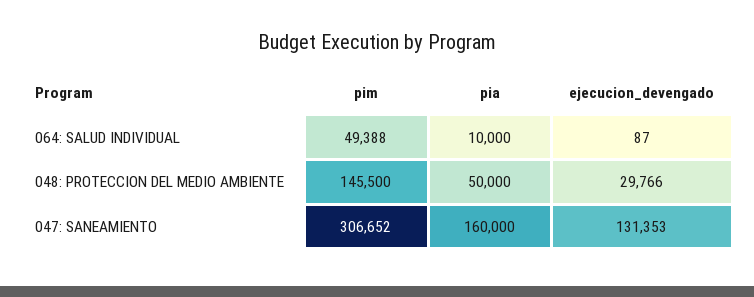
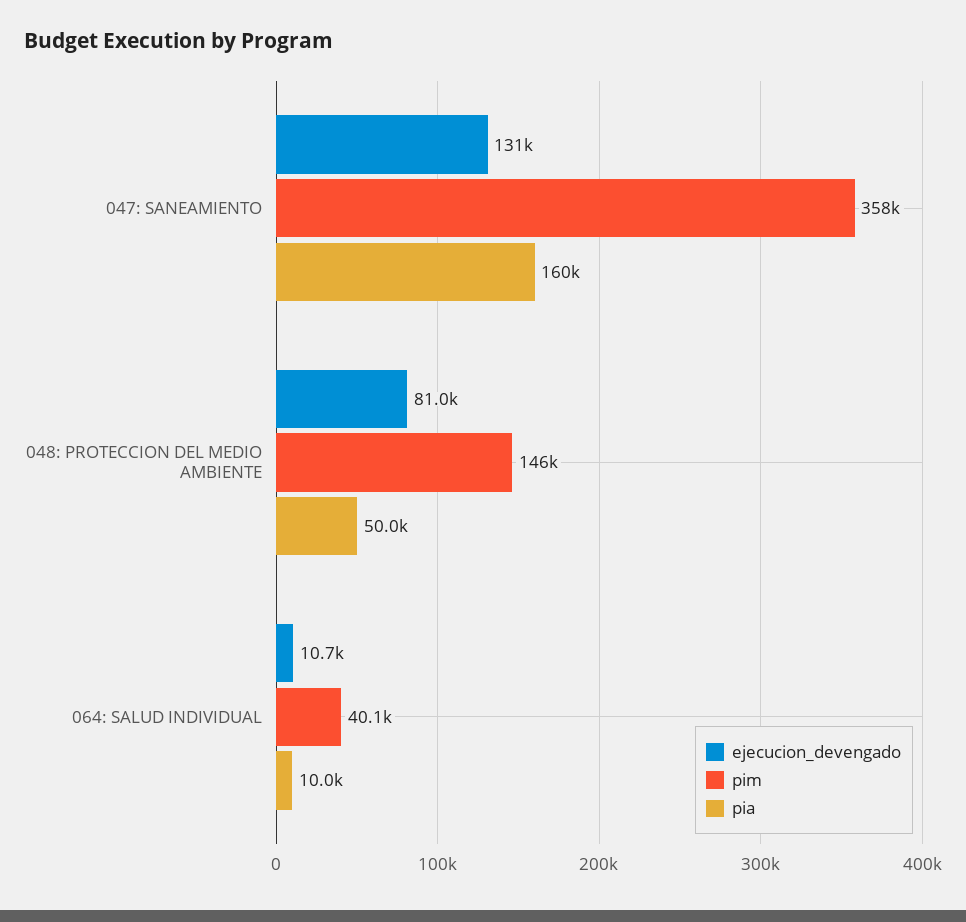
pim, 064: SALUD INDIVIDUAL: 49388 -> 40100
ejecucion_devengado, 064: SALUD INDIVIDUAL: 87 -> 10700
ejecucion_devengado, 048: PROTECCION DEL MEDIO AMBIENTE: 29766 -> 81000
pim, 047: SANEAMIENTO: 306652 -> 358000

